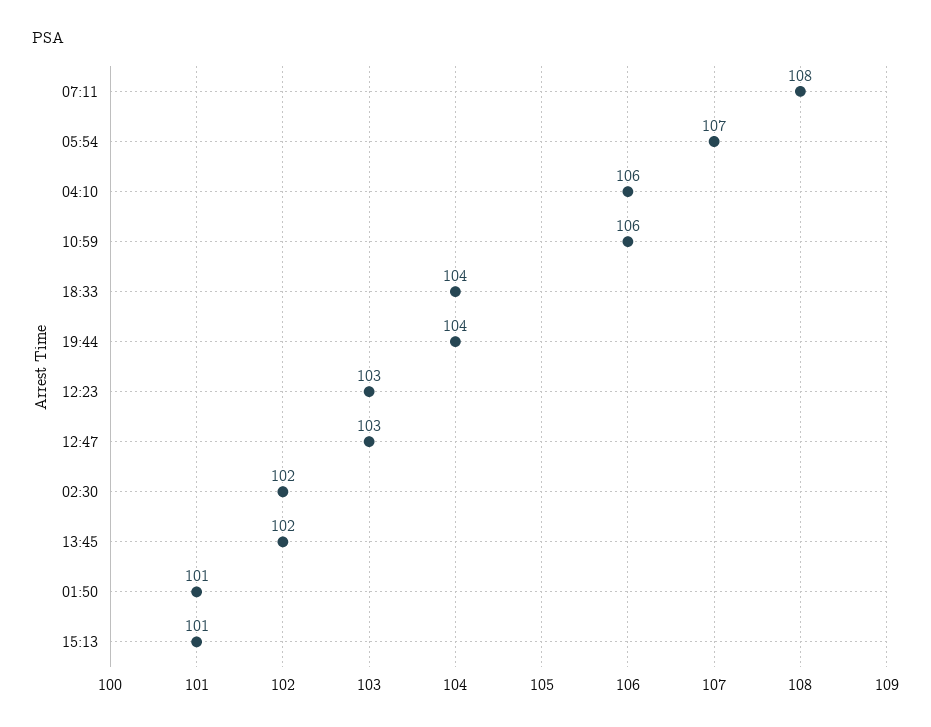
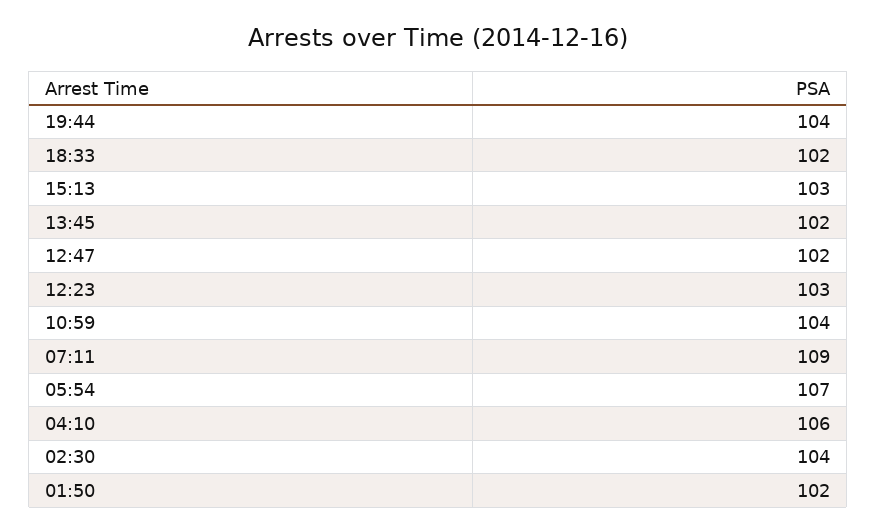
07:11: 108 -> 109
10:59: 106 -> 104
18:33: 104 -> 102
12:47: 103 -> 102
02:30: 102 -> 104
01:50: 101 -> 102
15:13: 101 -> 103

